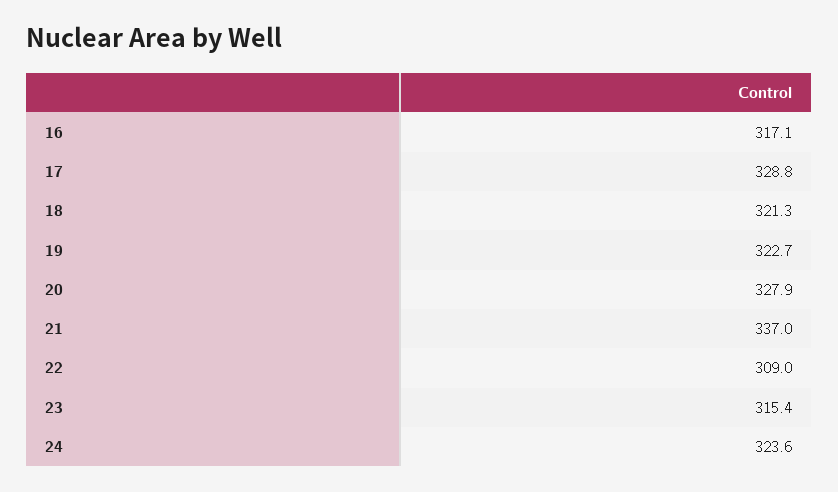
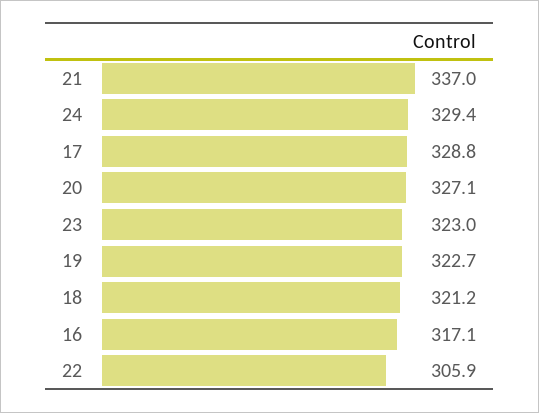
18: 321.3 -> 321.2
20: 327.9 -> 327.1
22: 309 -> 305.9
23: 315.4 -> 323
24: 323.6 -> 329.4

